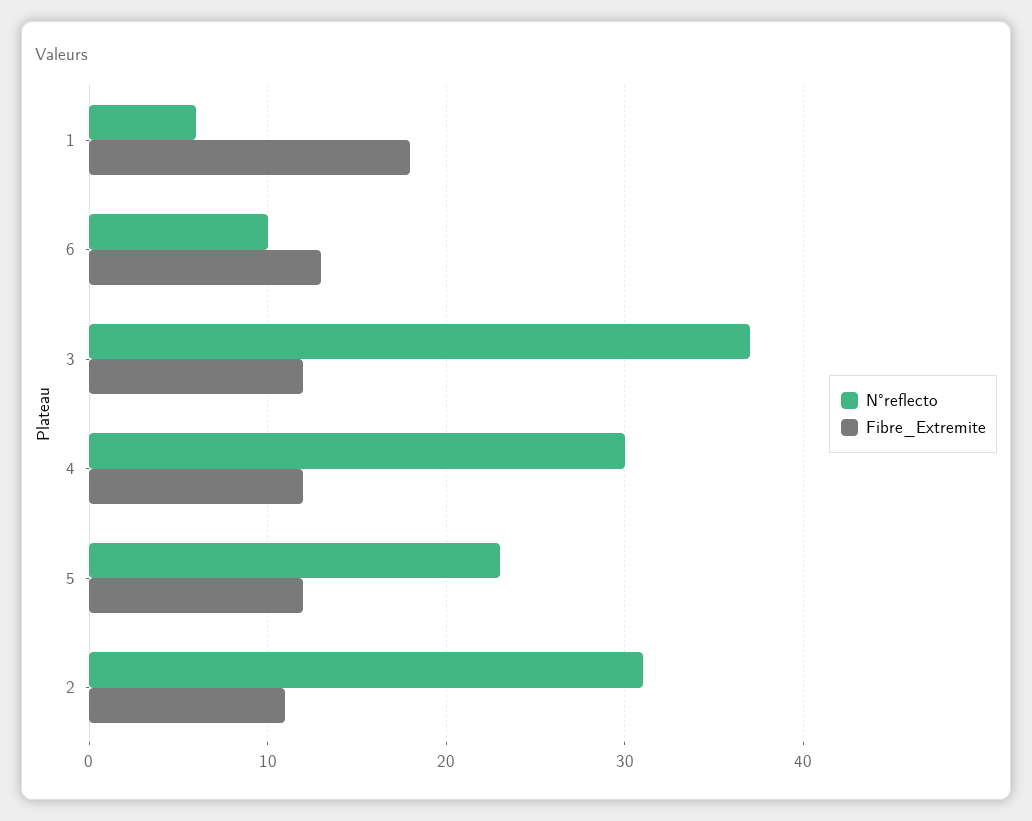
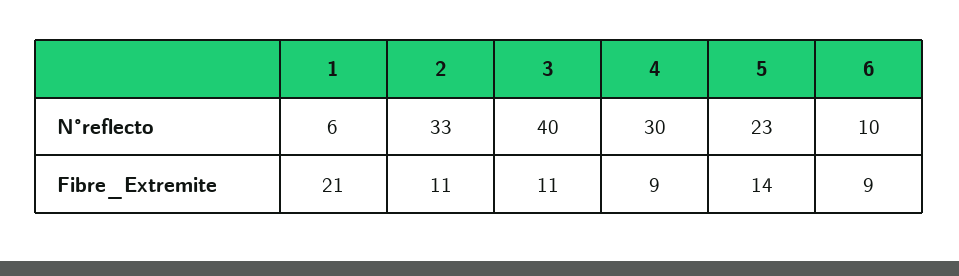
Fibre_Extremite, 1: 18 -> 21
Fibre_Extremite, 6: 13 -> 9
N°reflecto, 3: 37 -> 40
Fibre_Extremite, 3: 12 -> 11
Fibre_Extremite, 4: 12 -> 9
Fibre_Extremite, 5: 12 -> 14
N°reflecto, 2: 31 -> 33

